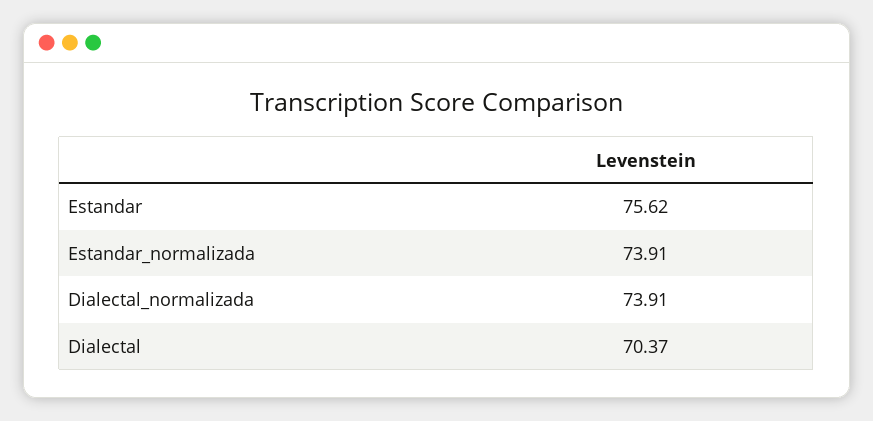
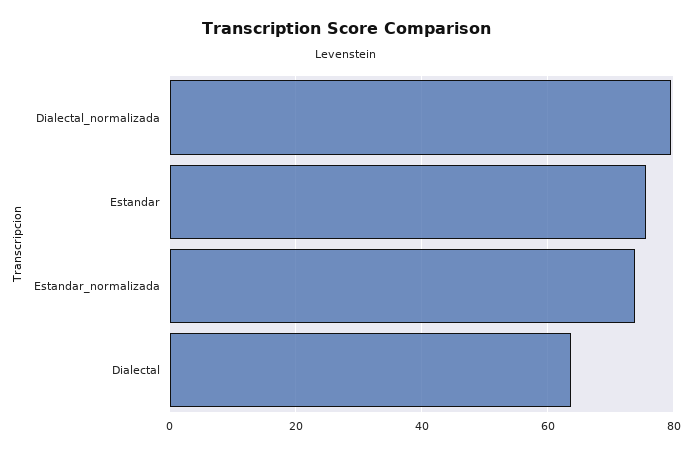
Dialectal_normalizada: 73.91 -> 80
Dialectal: 70.37 -> 64

